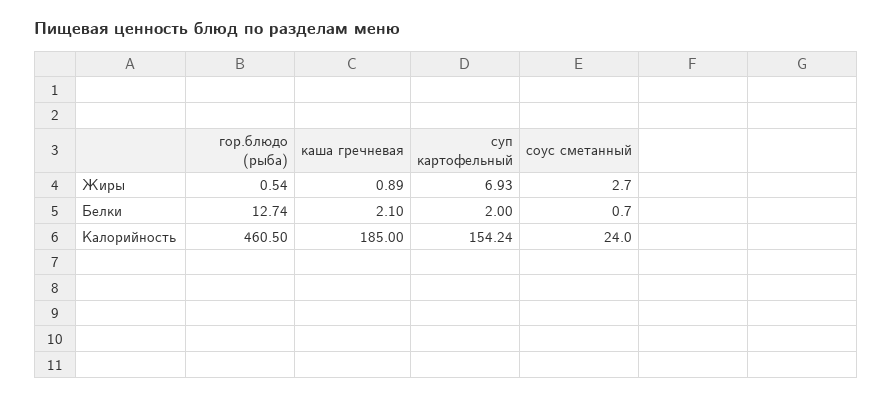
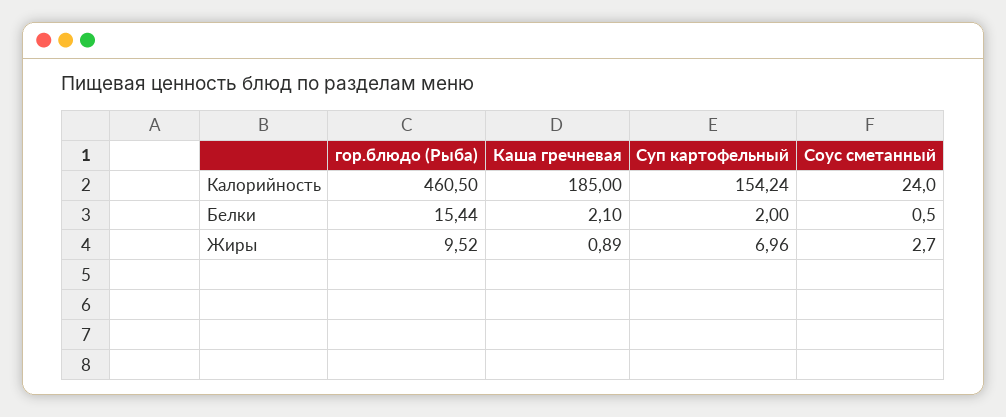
гор.блюдо (рыба), Жиры: 0.54 -> 9.52
суп картофельный, Жиры: 6.93 -> 6.96
гор.блюдо (рыба), Белки: 12.74 -> 15.44
соус сметанный, Белки: 0.7 -> 0.5

